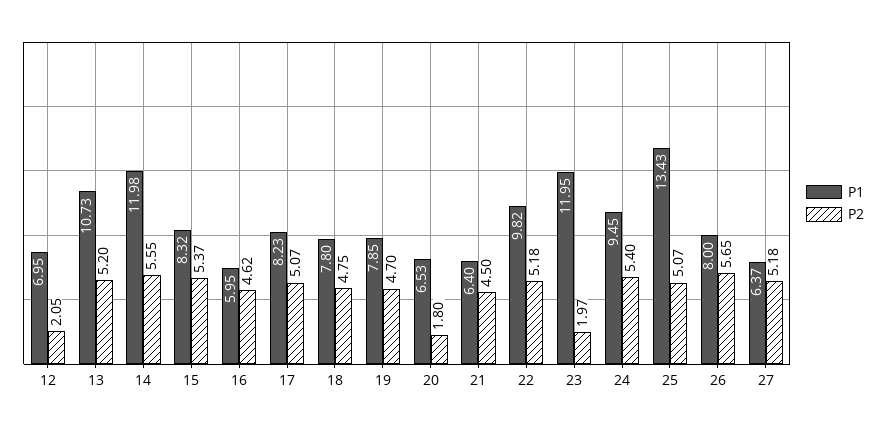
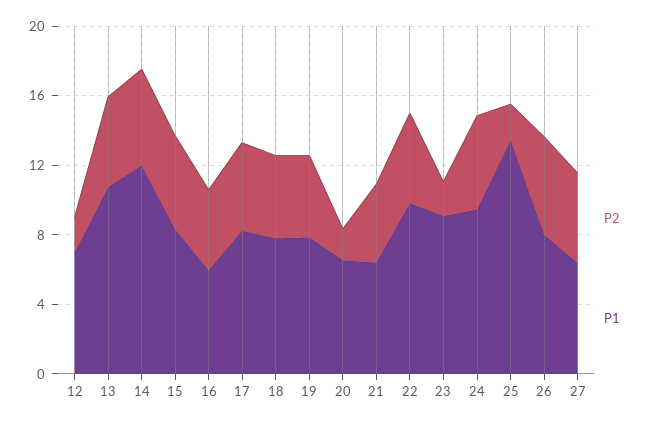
P1, 23: 11.95 -> 9
P2, 25: 5.07 -> 2

